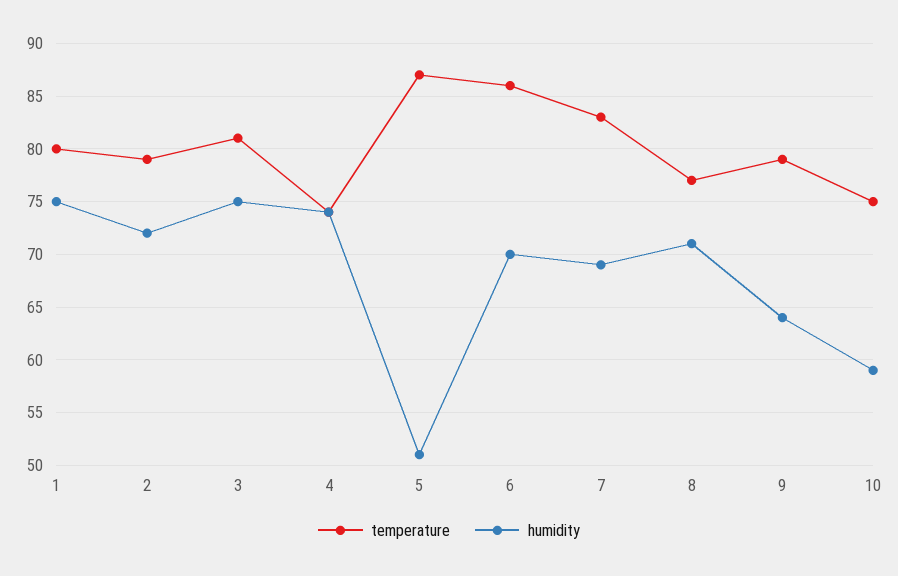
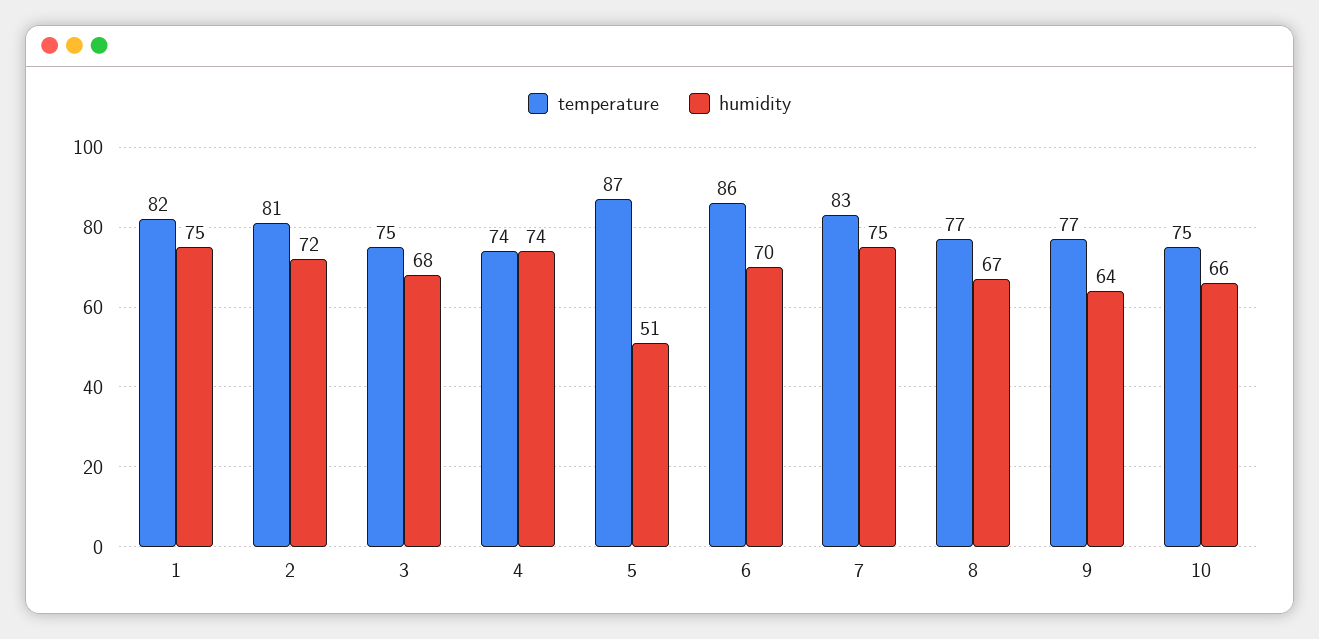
temperature, 1: 80 -> 82
temperature, 2: 79 -> 81
temperature, 3: 81 -> 75
humidity, 3: 75 -> 68
humidity, 7: 69 -> 75
humidity, 8: 71 -> 67
temperature, 9: 79 -> 77
humidity, 10: 59 -> 66

